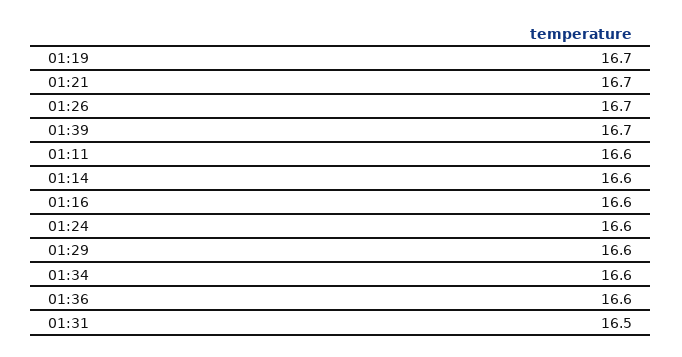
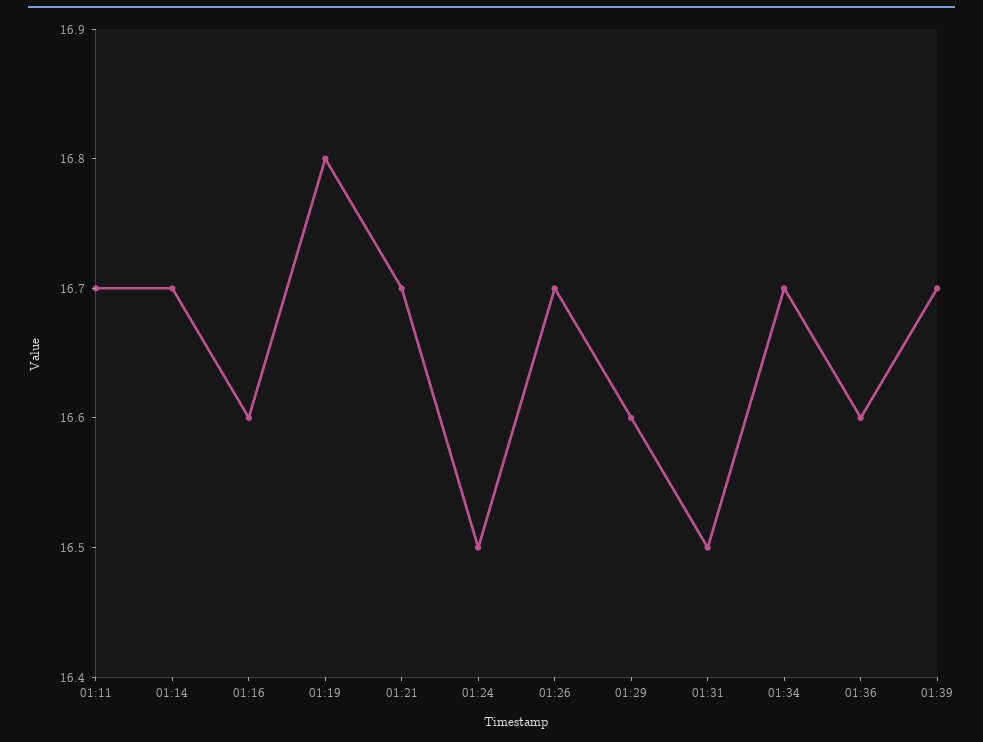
01:19: 16.7 -> 16.8
01:11: 16.6 -> 16.7
01:14: 16.6 -> 16.7
01:24: 16.6 -> 16.5
01:34: 16.6 -> 16.7

